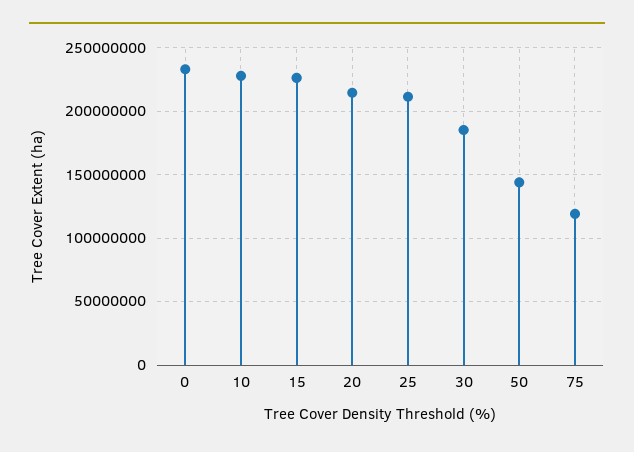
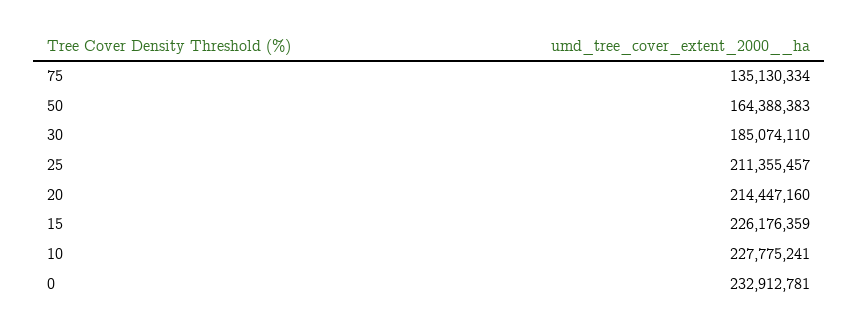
50: 145000000 -> 164388383
75: 120000000 -> 135130334

